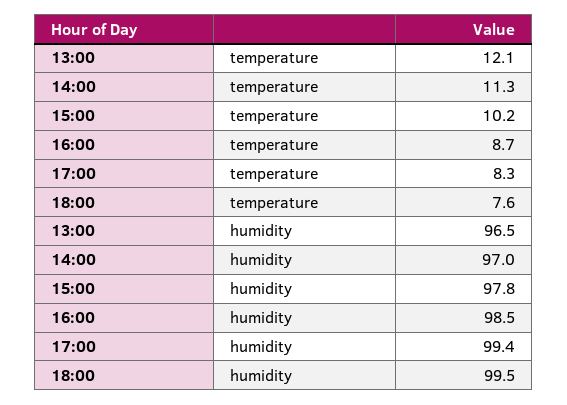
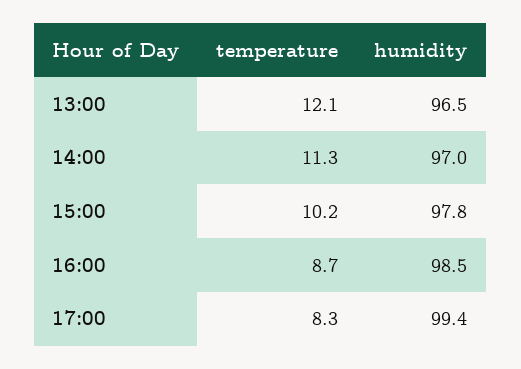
18:00, temperature: 7.6 -> none
18:00, humidity: 99.5 -> none

